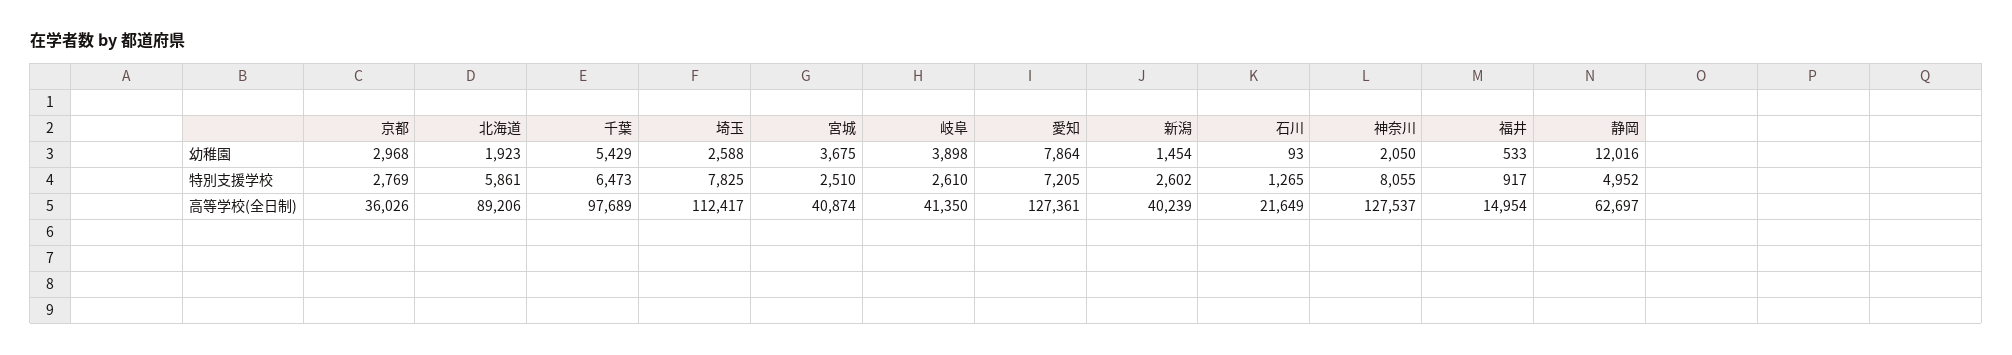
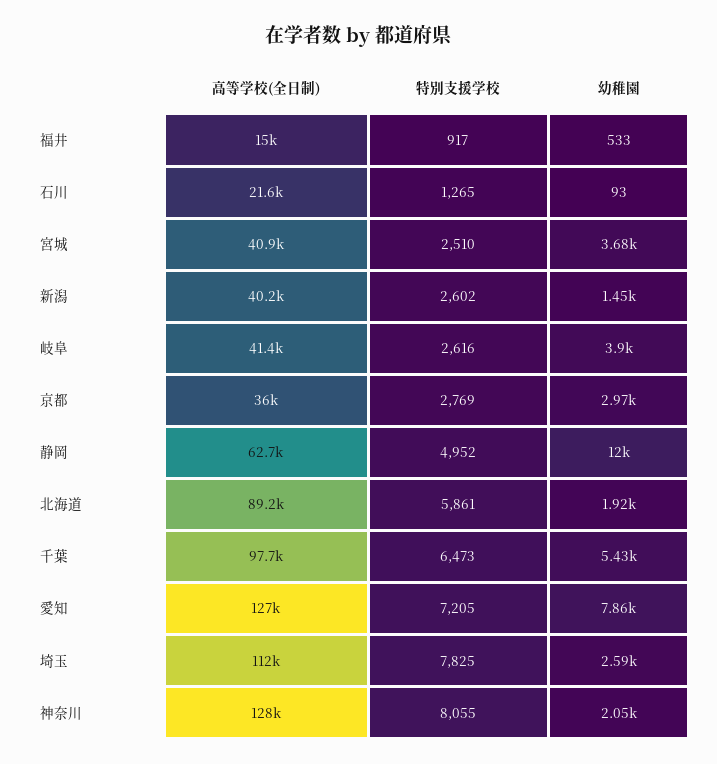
岐阜, 特別支援学校: 2610 -> 2616

